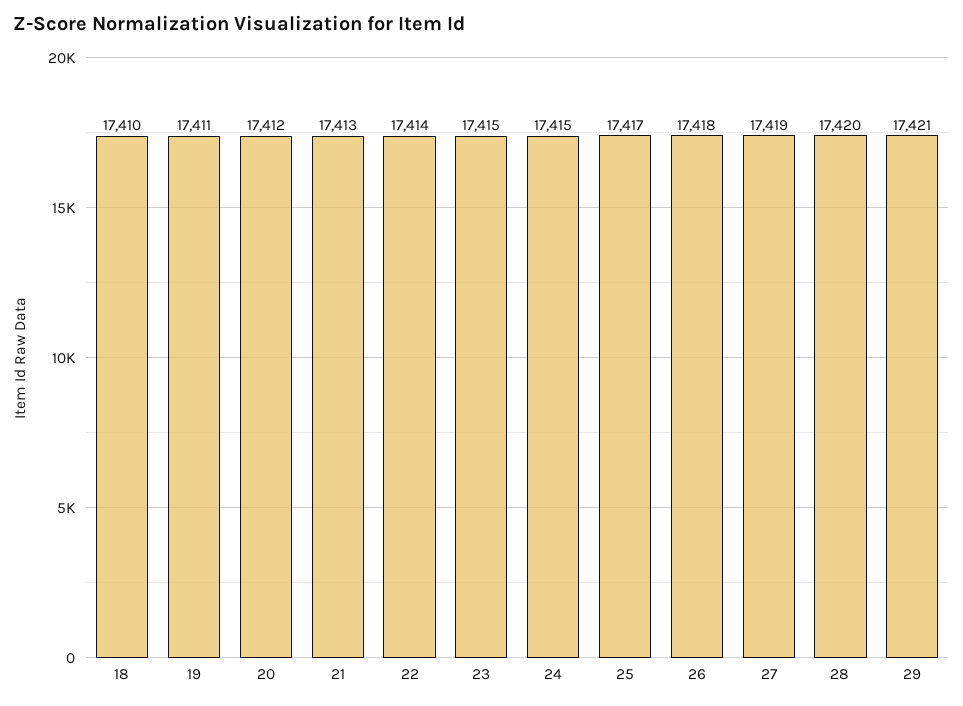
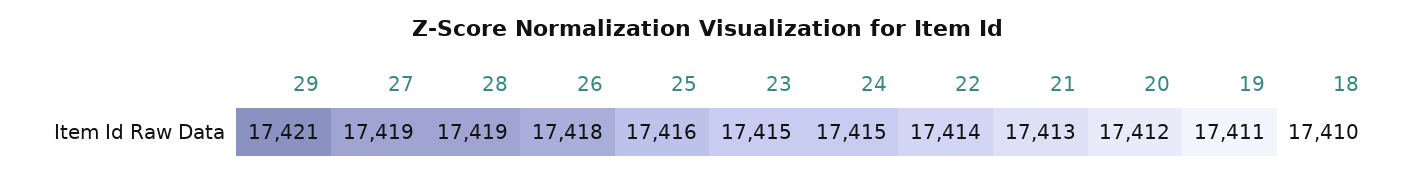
25: 17417 -> 17416
28: 17420 -> 17419

